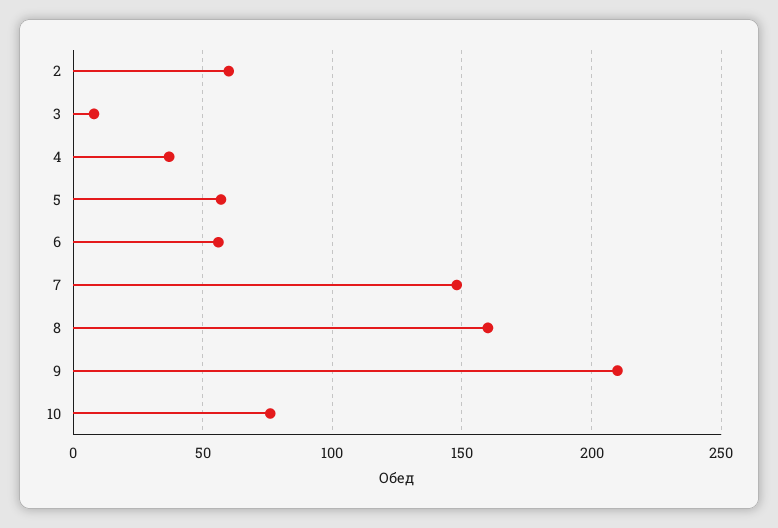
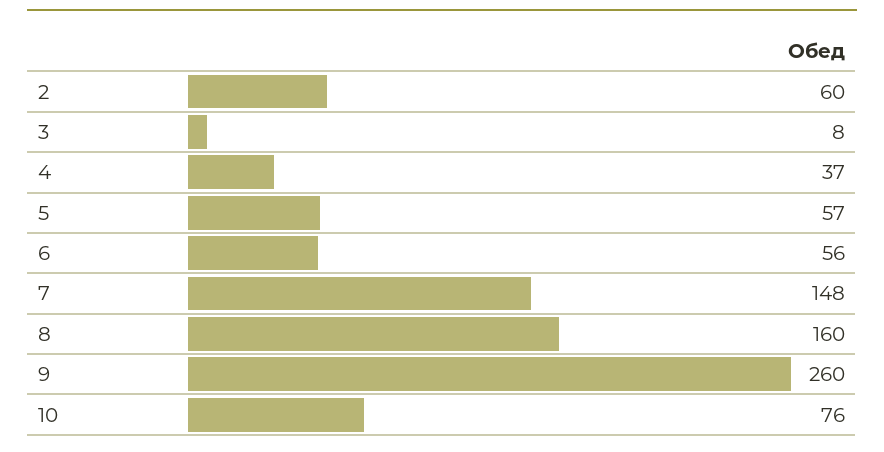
9: 210 -> 260

